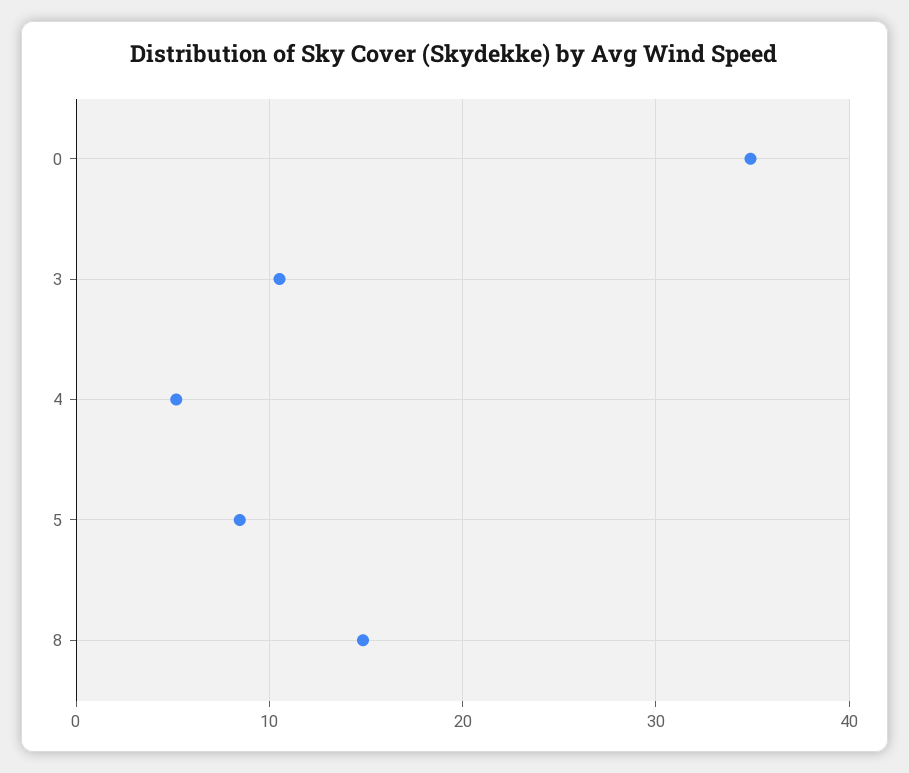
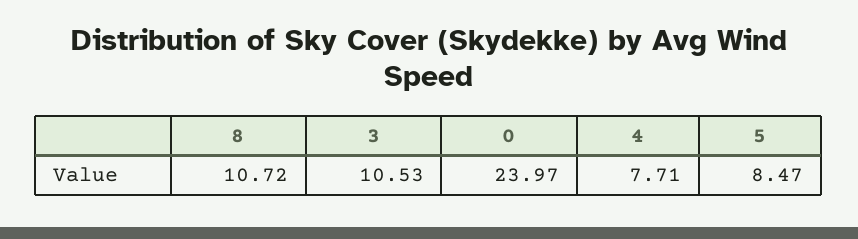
0: 35 -> 23.97
4: 5 -> 7.71
8: 15 -> 10.72

